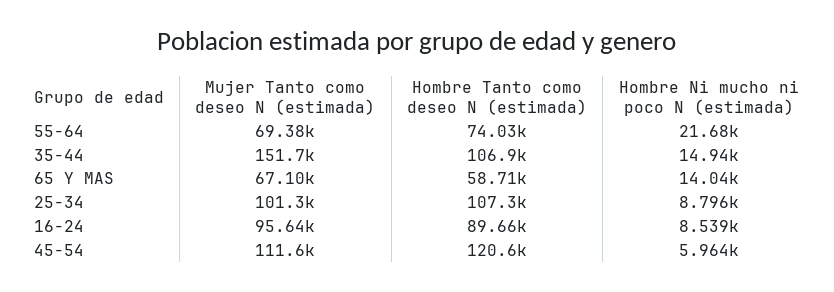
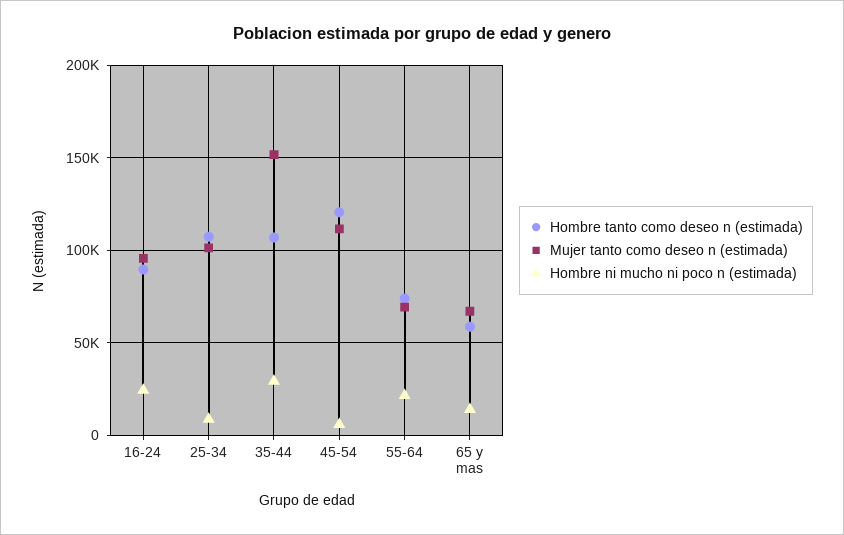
Hombre Ni mucho ni poco N (estimada), 35-44: 14940 -> 30000
Hombre Ni mucho ni poco N (estimada), 16-24: 8539 -> 25000

